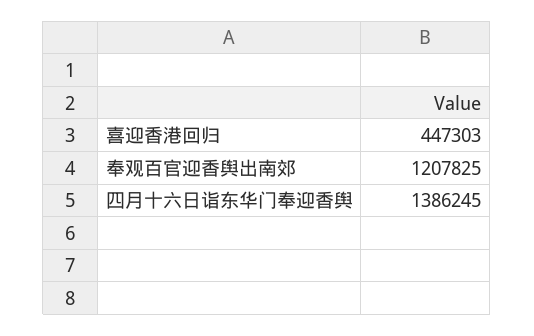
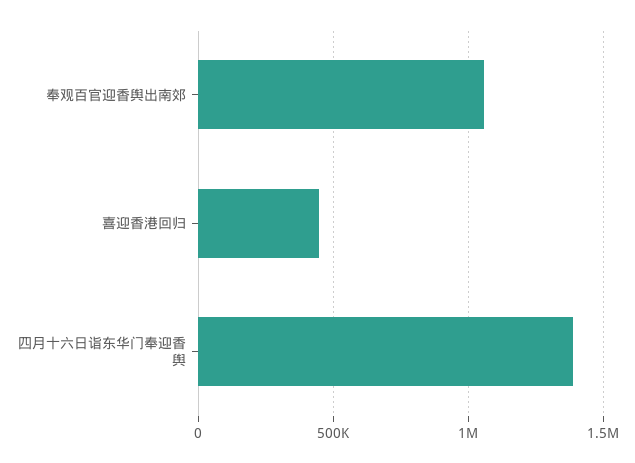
奉观百官迎香舆出南郊: 1207825 -> 1050000

